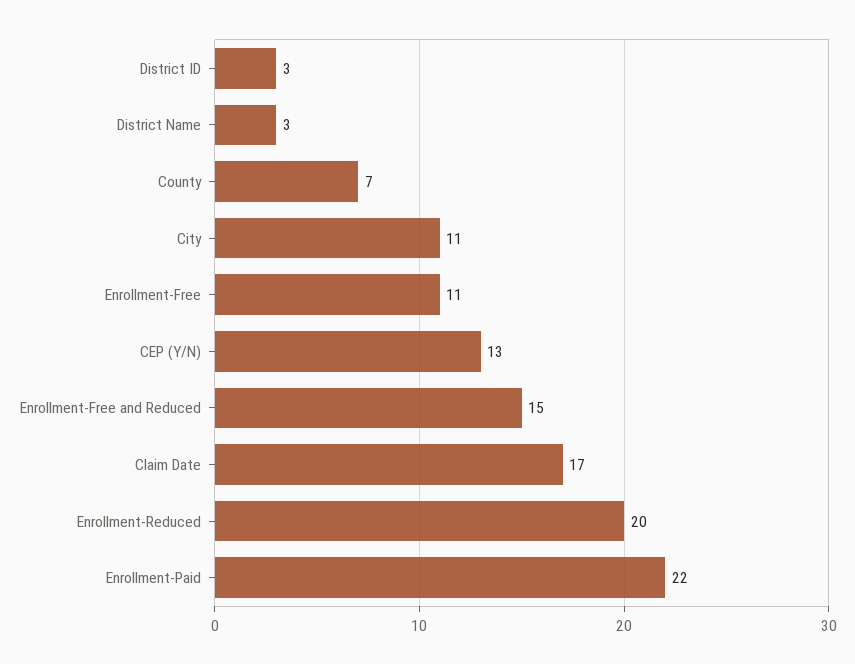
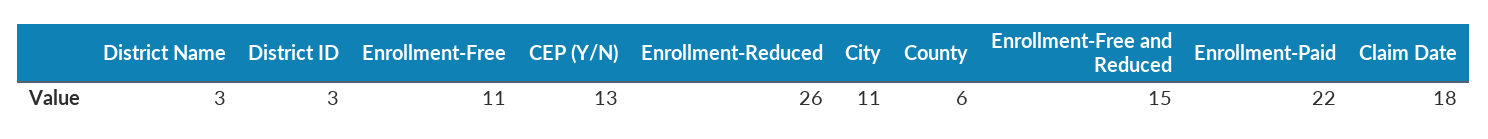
County: 7 -> 6
Claim Date: 17 -> 18
Enrollment-Reduced: 20 -> 26

